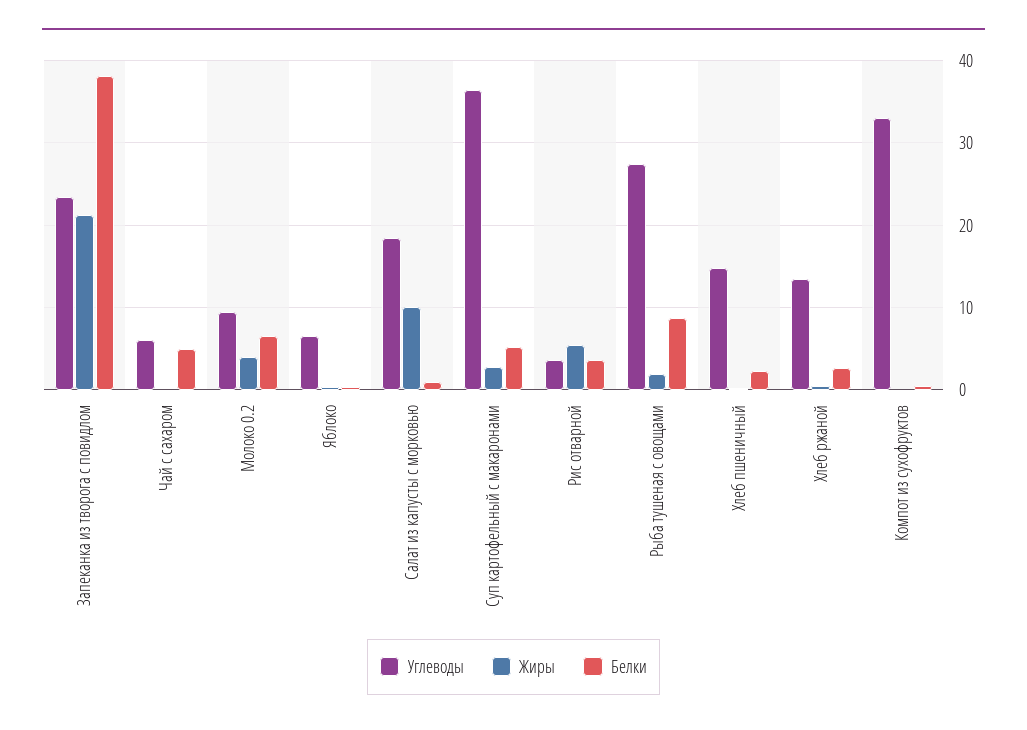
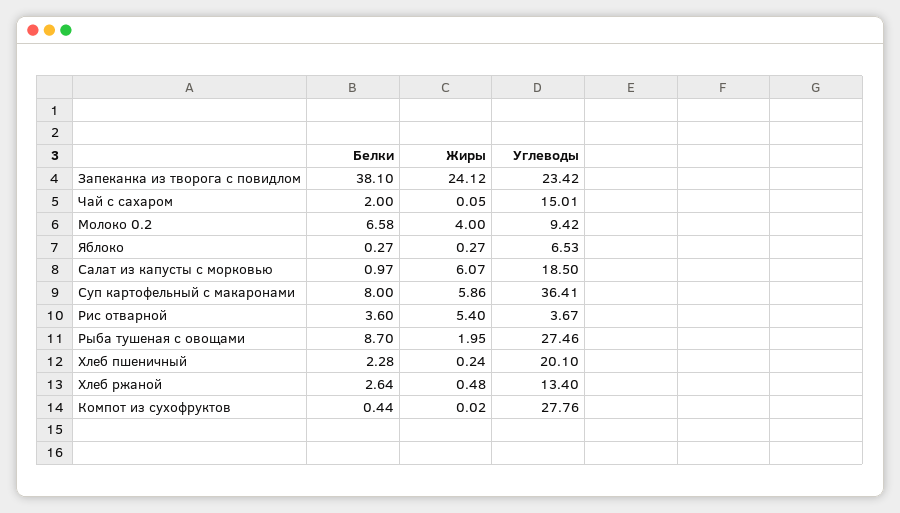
Жиры, Запеканка из творога с повидлом: 21 -> 24.12
Углеводы, Чай с сахаром: 6 -> 15.01
Белки, Чай с сахаром: 5 -> 2
Жиры, Салат из капусты с морковью: 10 -> 6.07
Жиры, Суп картофельный с макаронами: 3 -> 5.86
Белки, Суп картофельный с макаронами: 5 -> 8
Углеводы, Хлеб пшеничный: 15 -> 20.1
Углеводы, Компот из сухофруктов: 33 -> 27.76

